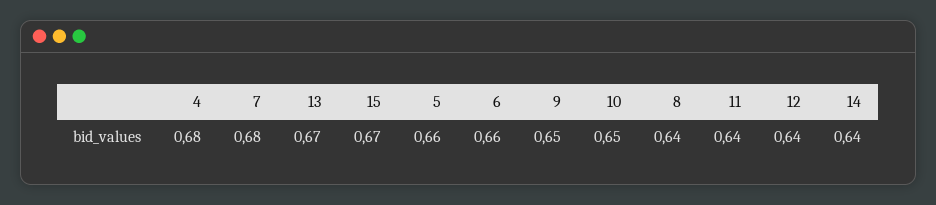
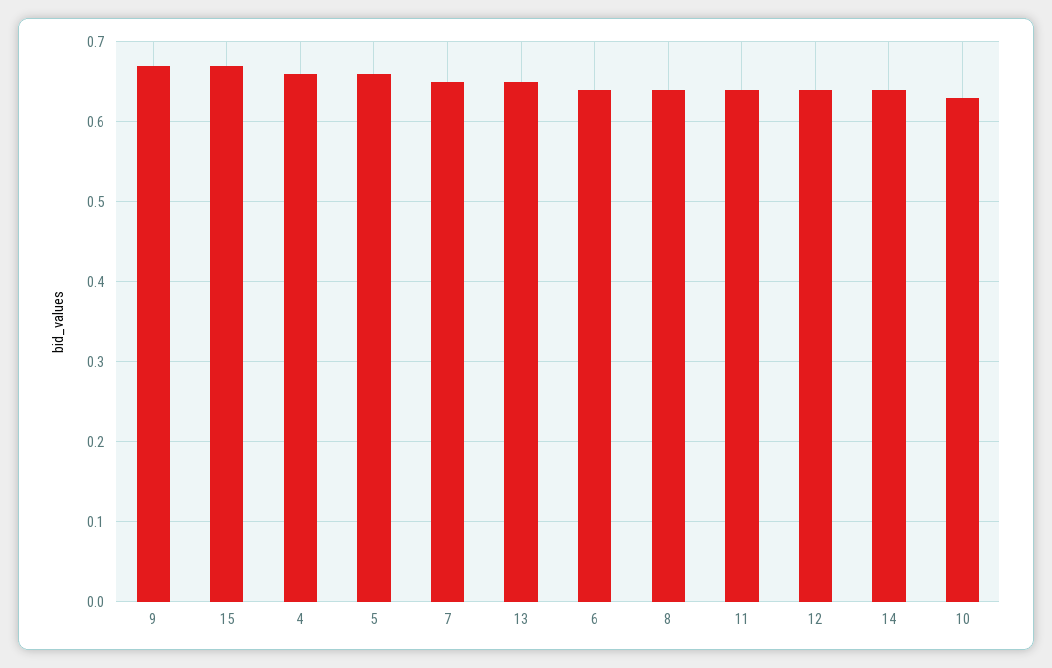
4: 0.68 -> 0.66
7: 0.68 -> 0.65
13: 0.67 -> 0.65
6: 0.66 -> 0.64
9: 0.65 -> 0.67
10: 0.65 -> 0.63

